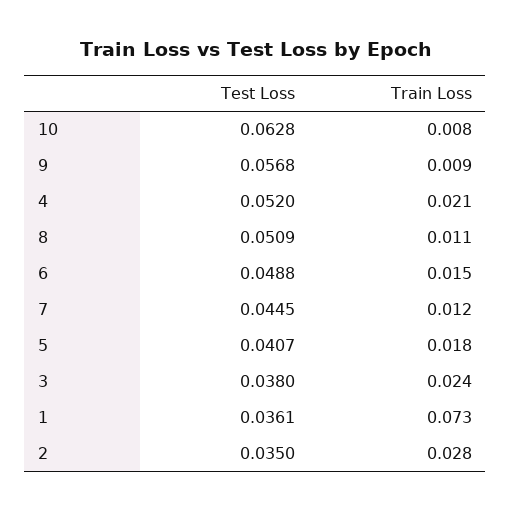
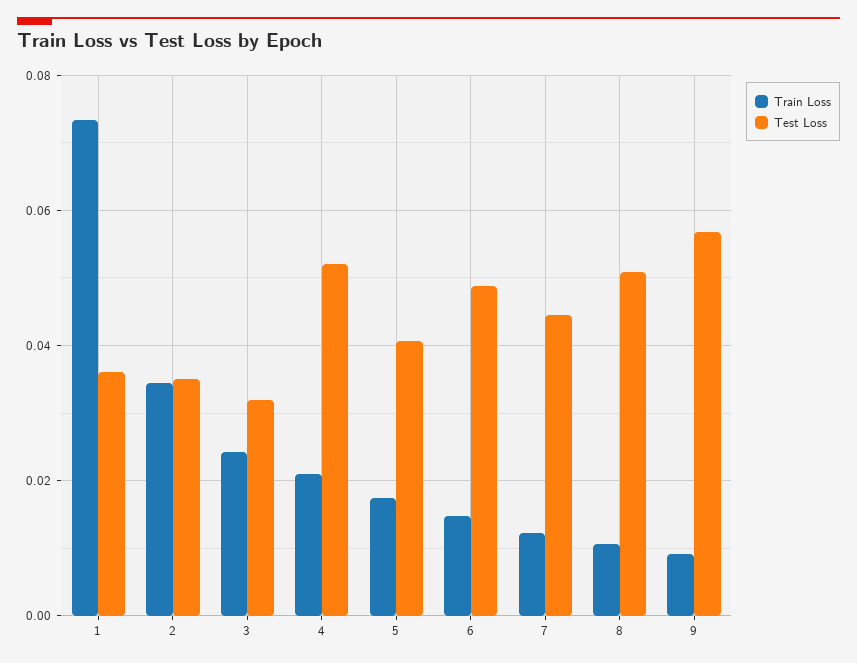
Test Loss, 10: 0.0628 -> none
Train Loss, 10: 0.008 -> none
Test Loss, 3: 0.038 -> 0.032
Train Loss, 2: 0.028 -> 0.034

